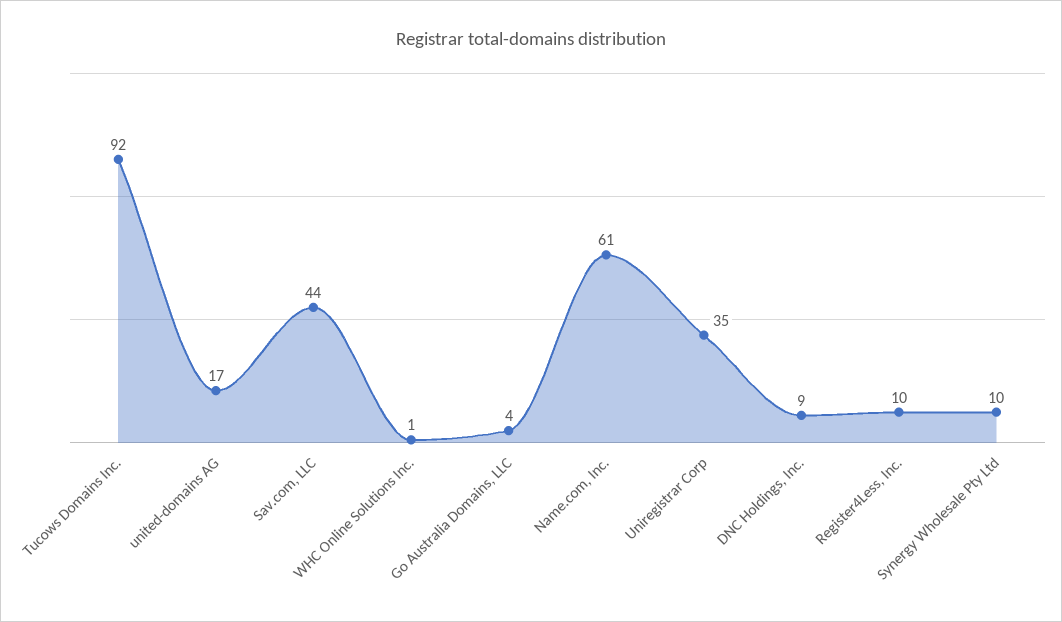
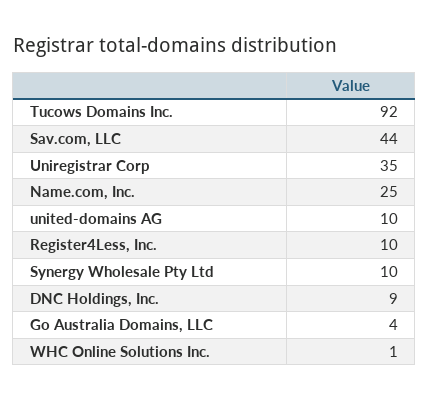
united-domains AG: 17 -> 10
Name.com, Inc.: 61 -> 25

